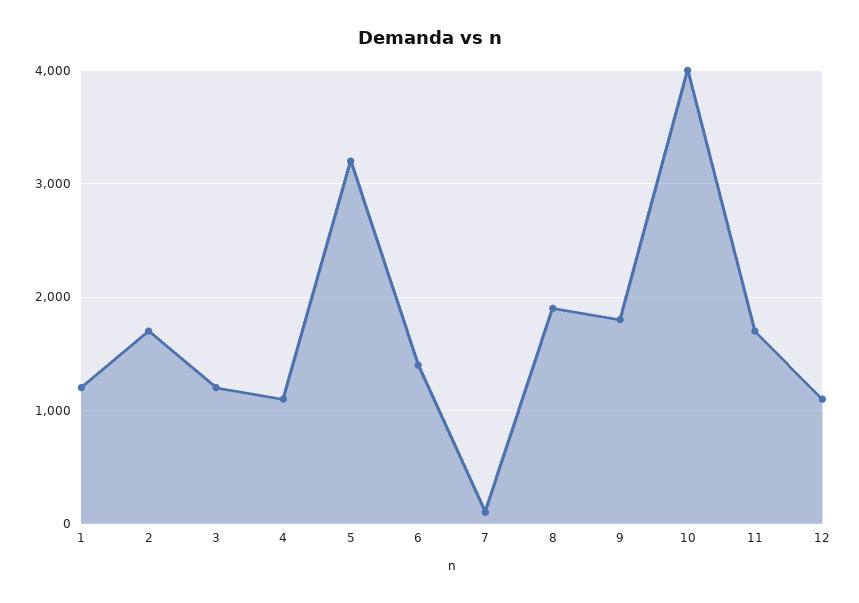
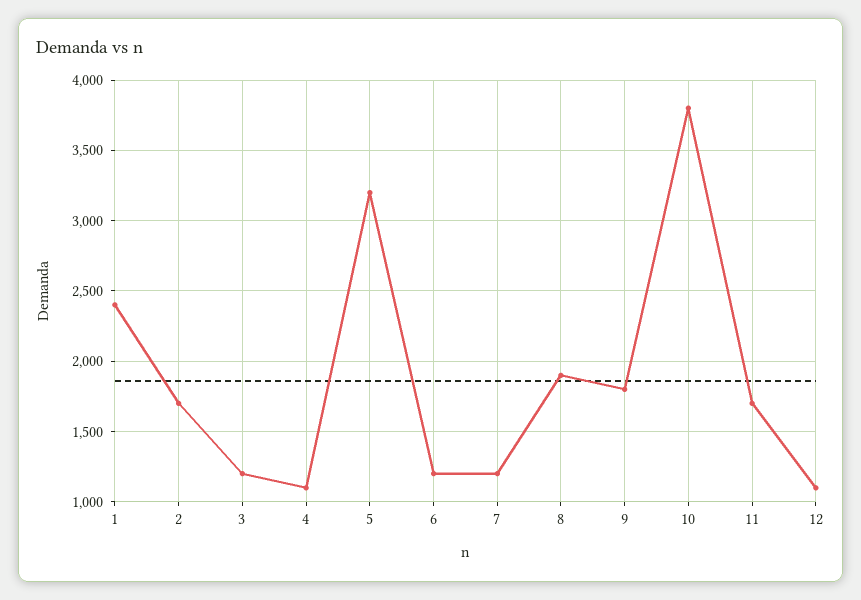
1: 1200 -> 2400
6: 1400 -> 1200
7: 100 -> 1200
10: 4000 -> 3800

